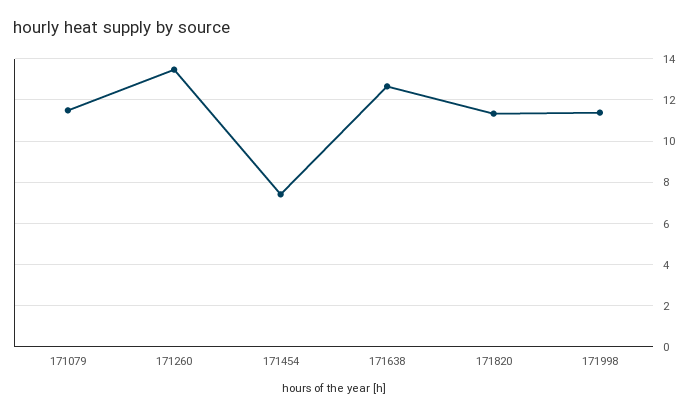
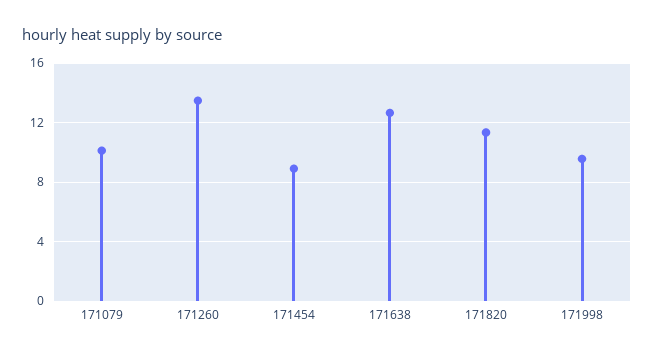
171079: 11.5 -> 10
171454: 7.5 -> 9
171998: 11.5 -> 9.5

